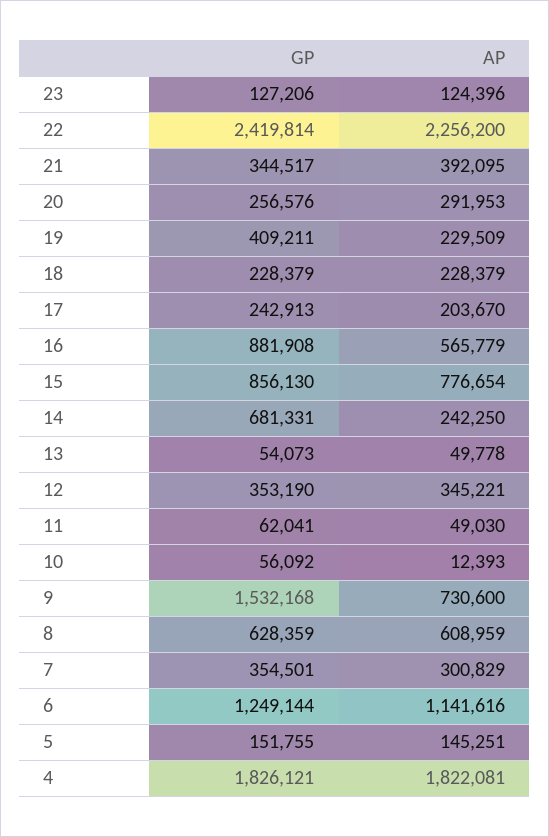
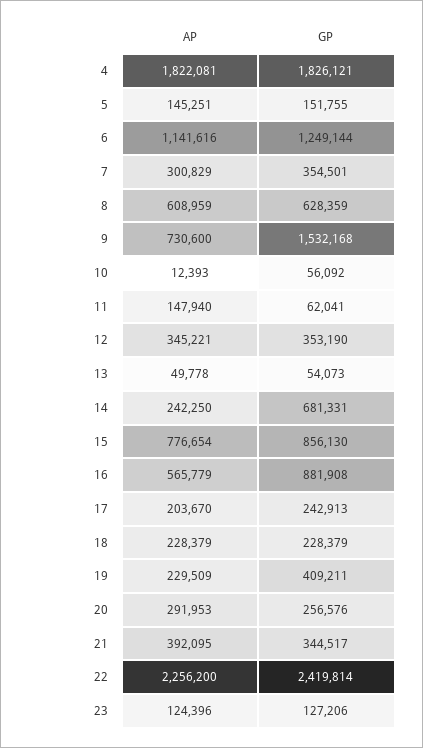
AP, 11: 49030 -> 147940

